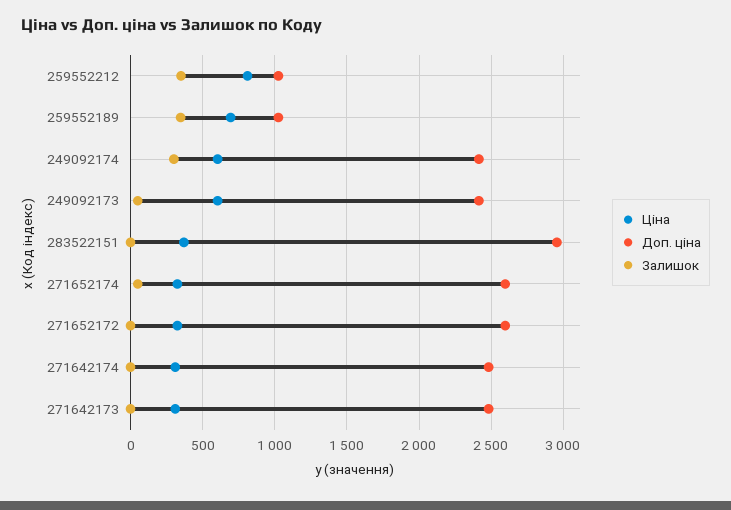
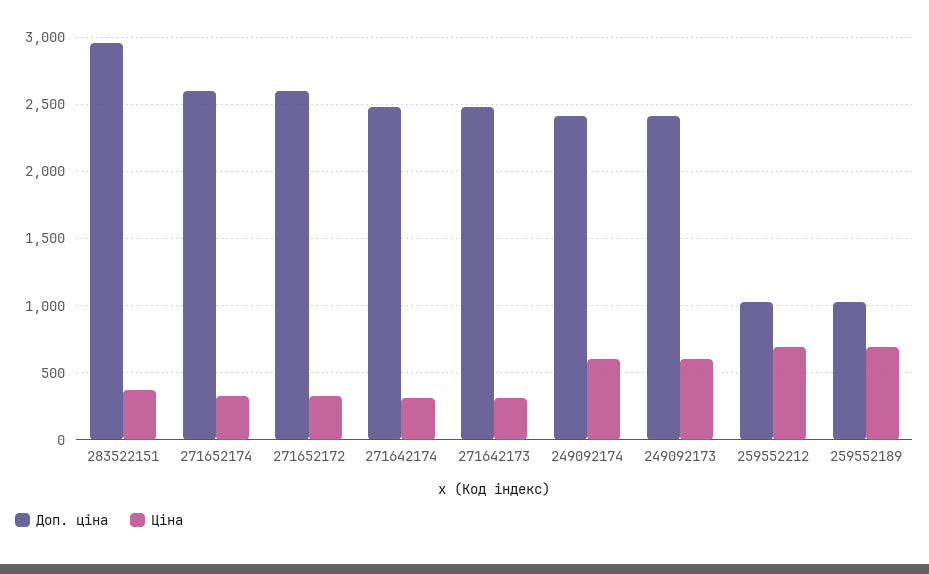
Ціна, 259552212: 800 -> 700
Залишок, 259552212: 350 -> none
Залишок, 259552189: 350 -> none
Залишок, 249092174: 300 -> none
Залишок, 249092173: 50 -> none
Залишок, 283522151: 0 -> none
Залишок, 271652174: 50 -> none
Залишок, 271652172: 0 -> none
Залишок, 271642174: 0 -> none
Залишок, 271642173: 0 -> none

